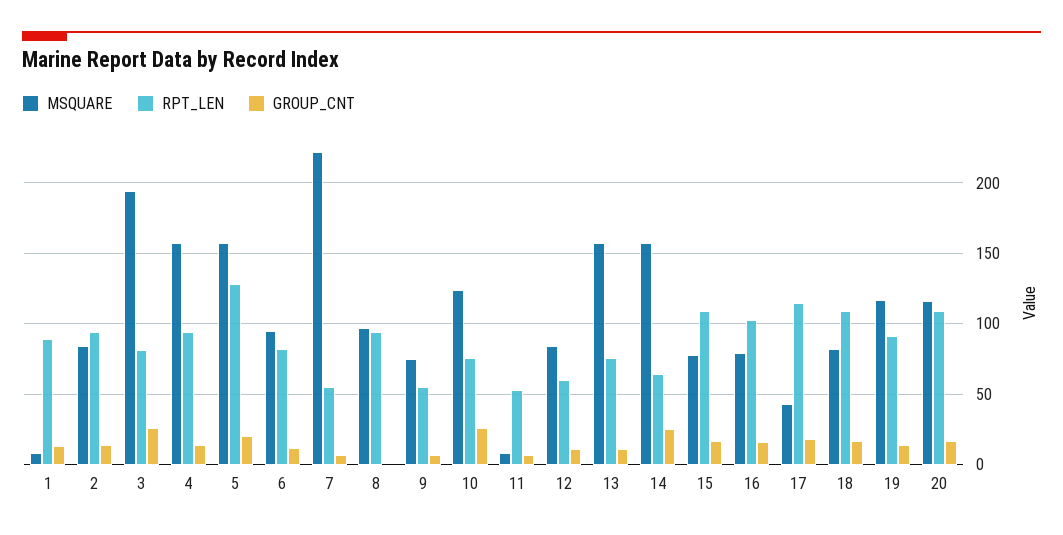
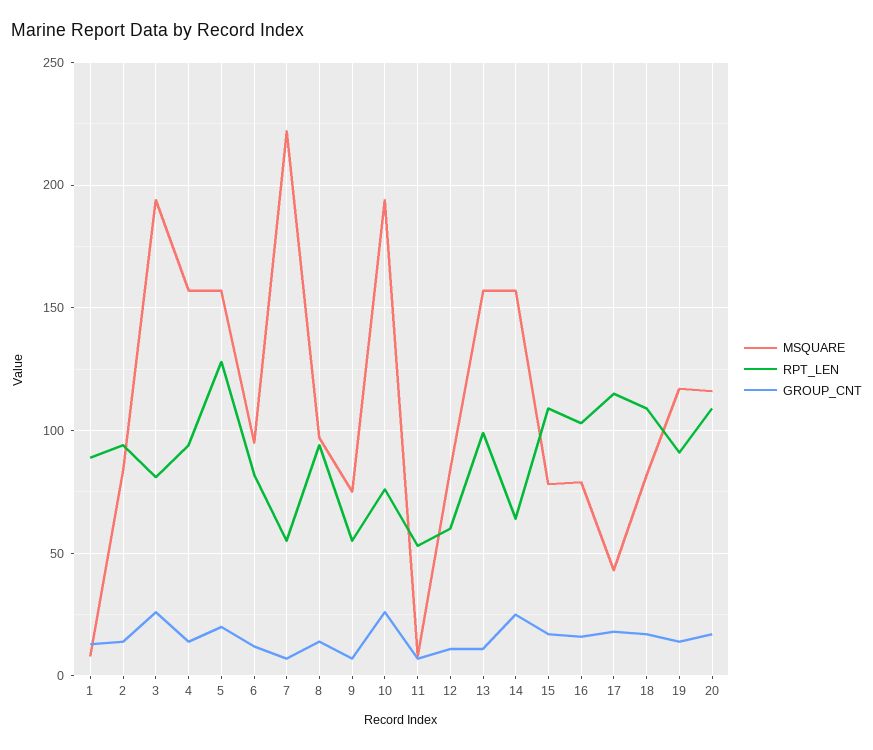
GROUP_CNT, 8: 0 -> 15
MSQUARE, 10: 125 -> 195
RPT_LEN, 13: 75 -> 100

